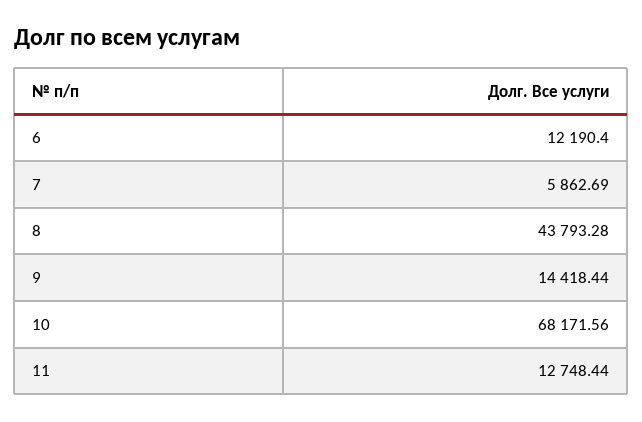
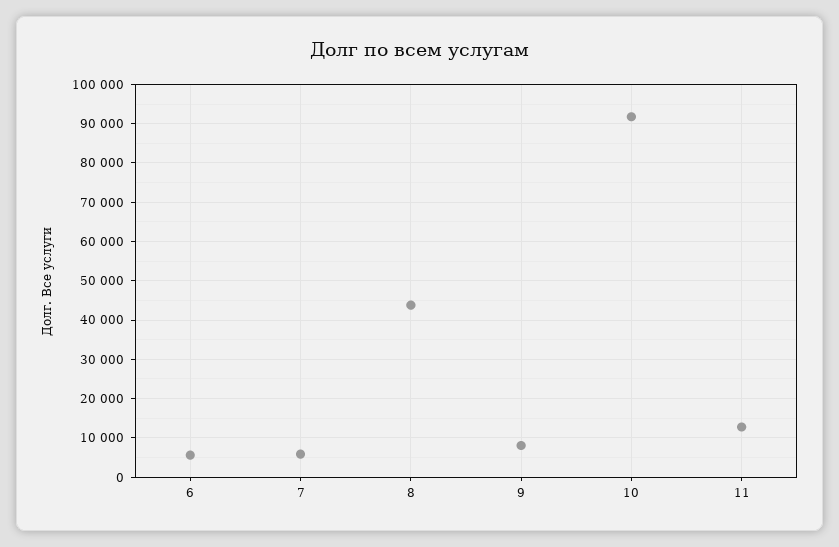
6: 12190.4 -> 6000
9: 14418.44 -> 8000
10: 68171.56 -> 92000

